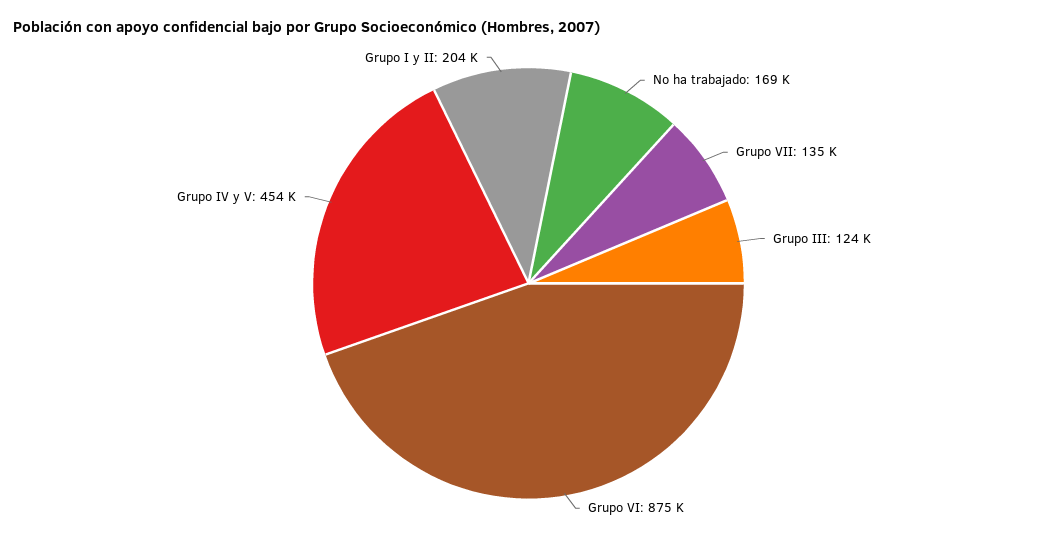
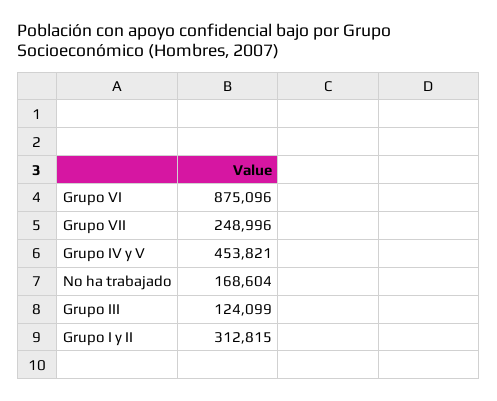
Grupo VII: 135000 -> 248996
Grupo I y II: 204000 -> 312815

